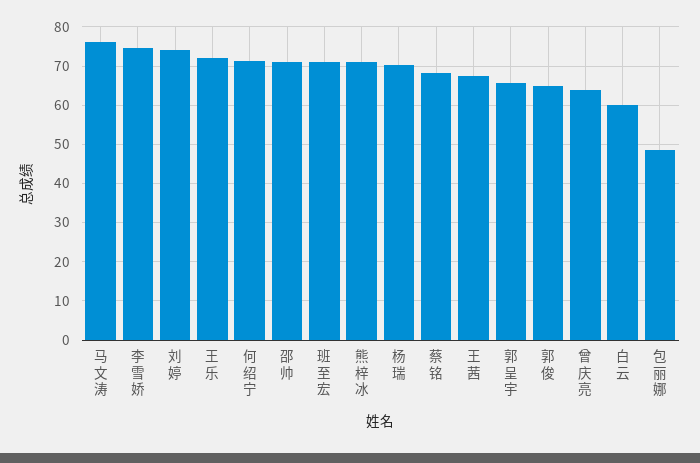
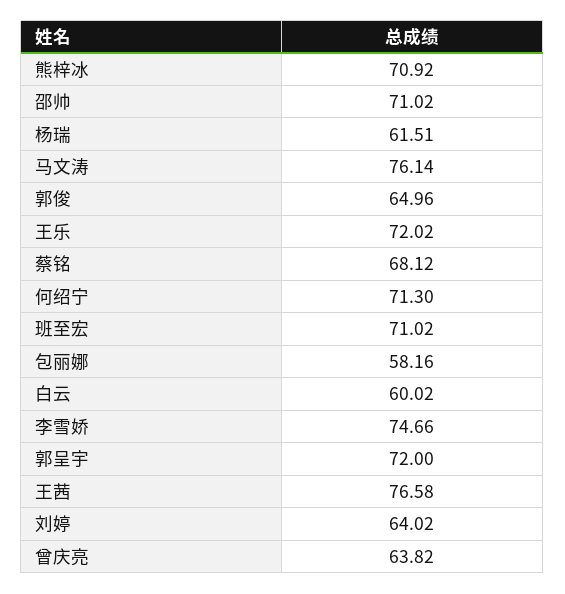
刘婷: 74 -> 64.02
杨瑞: 70 -> 61.51
王茜: 68 -> 76.58
郭呈宇: 66 -> 72
包丽娜: 48 -> 58.16

